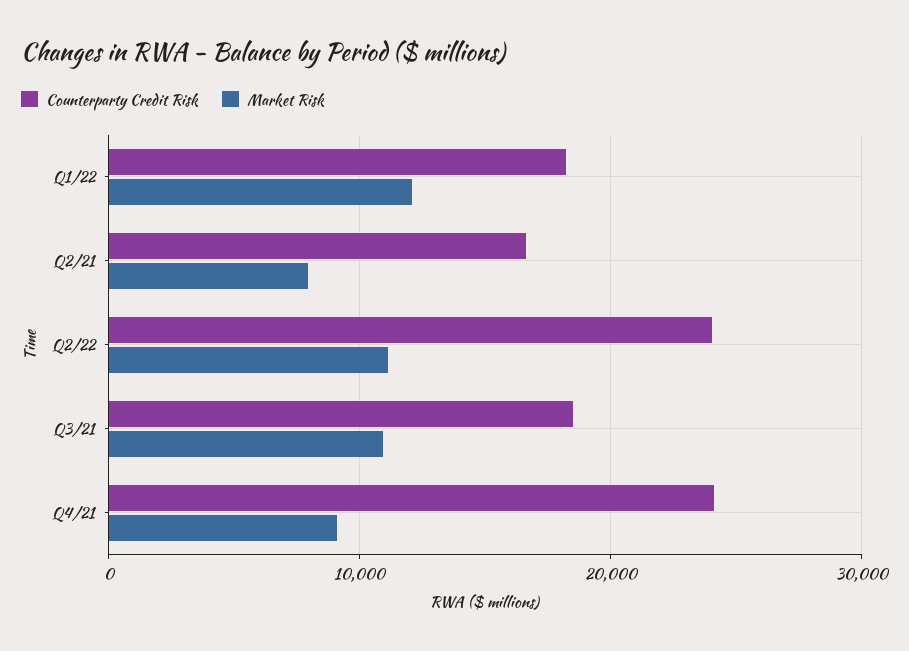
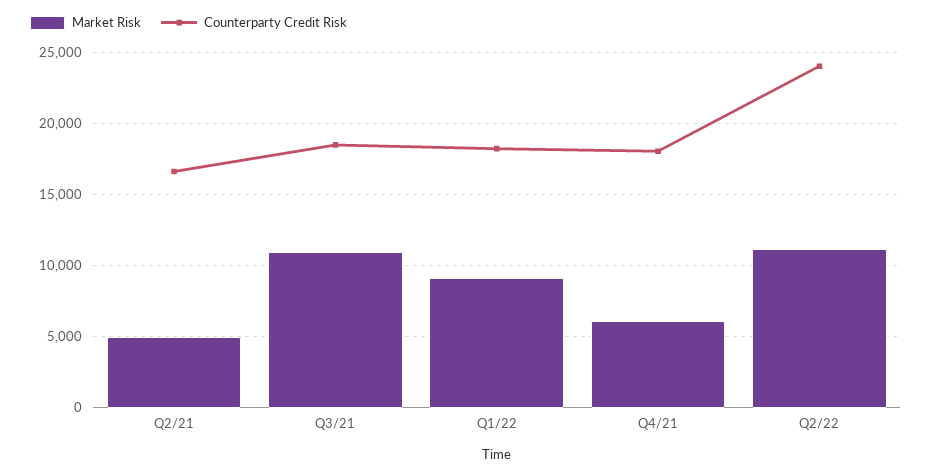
Market Risk, Q1/22: 12000 -> 9000
Market Risk, Q2/21: 8000 -> 5000
Counterparty Credit Risk, Q4/21: 24000 -> 18000
Market Risk, Q4/21: 9000 -> 6000

